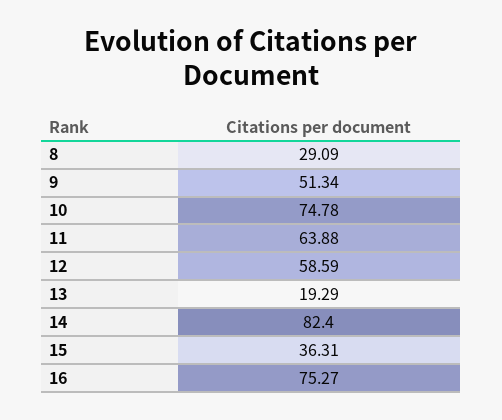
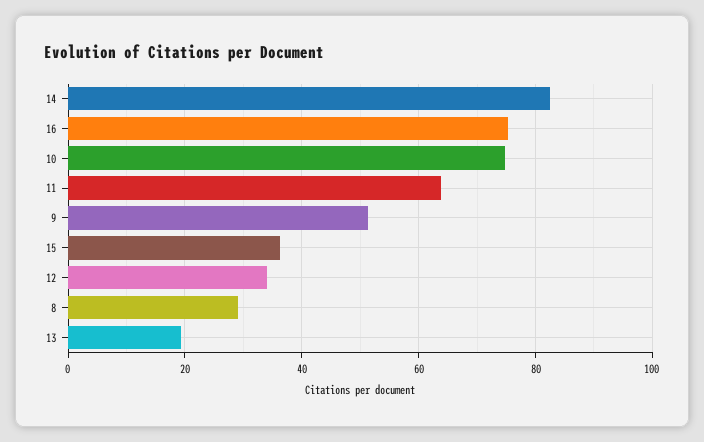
12: 58.59 -> 34

